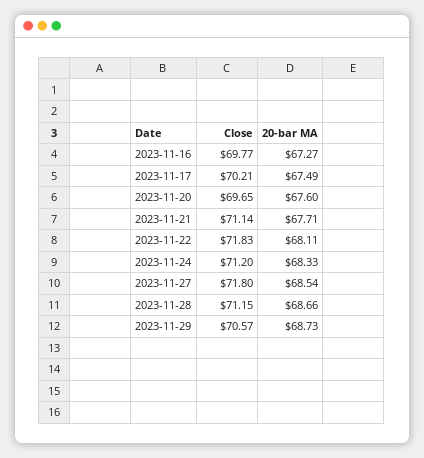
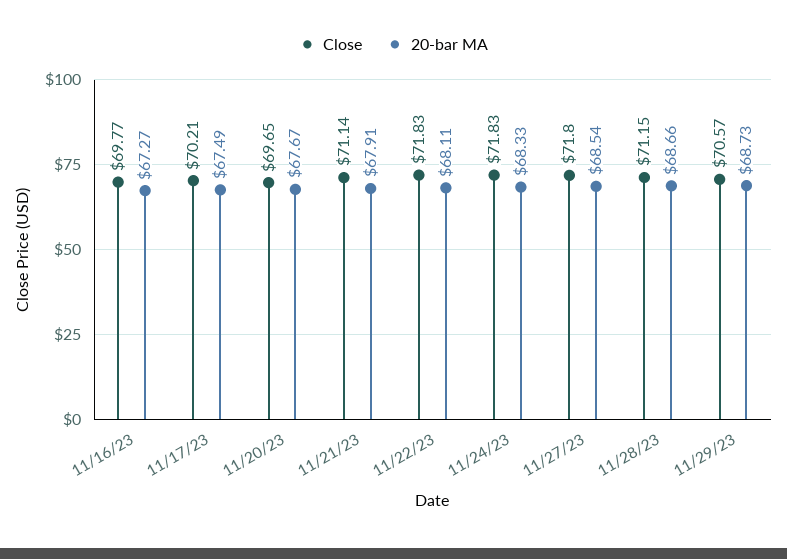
20-bar MA, 2023-11-20: 67.6 -> 67.67
20-bar MA, 2023-11-21: 67.71 -> 67.91
Close, 2023-11-24: 71.2 -> 71.83

